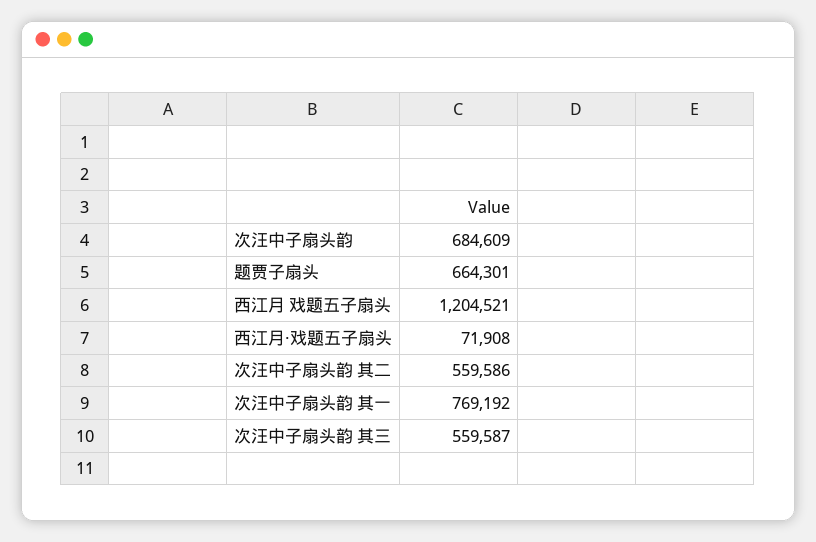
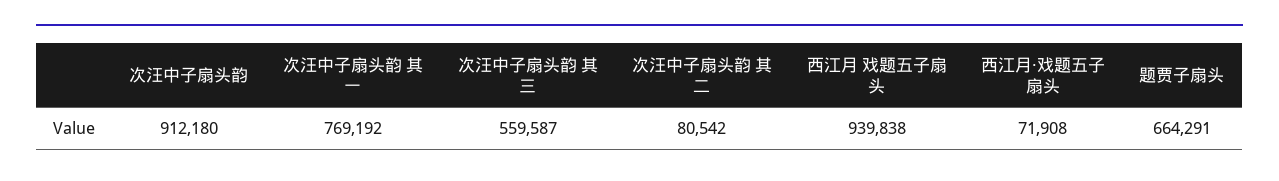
次汪中子扇头韵: 684609 -> 912180
题贾子扇头: 664301 -> 664291
西江月 戏题五子扇头: 1204521 -> 939838
次汪中子扇头韵 其二: 559586 -> 80542

